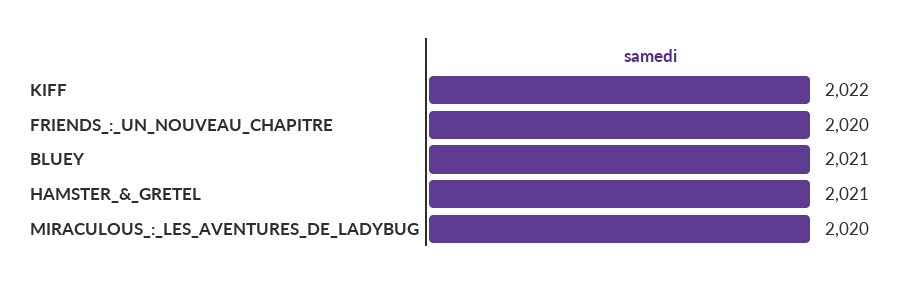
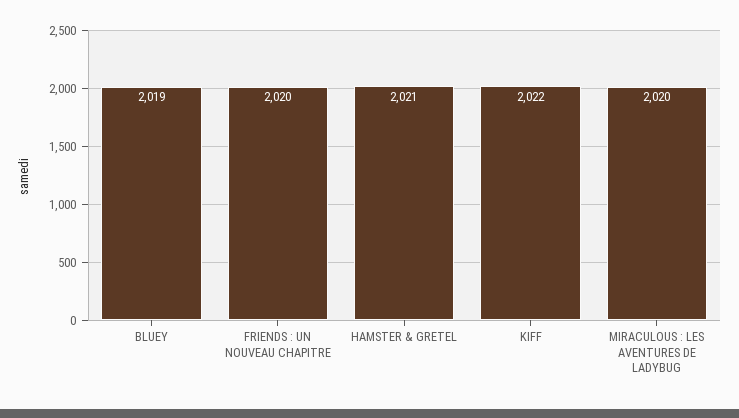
BLUEY: 2021 -> 2019

